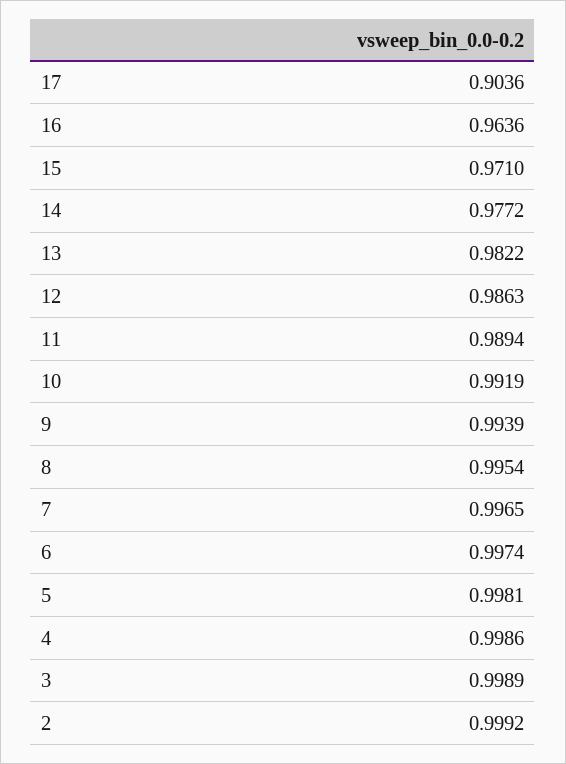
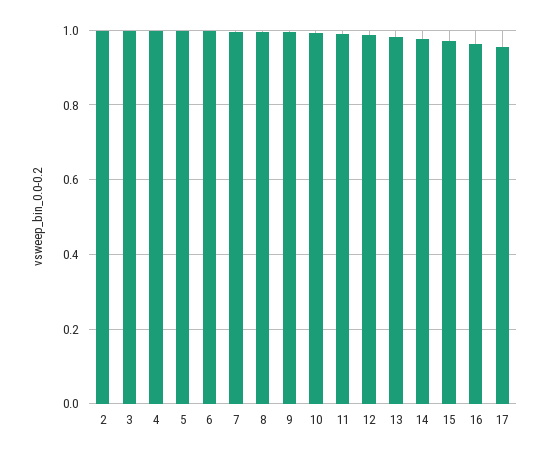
17: 0.9036 -> 0.96

